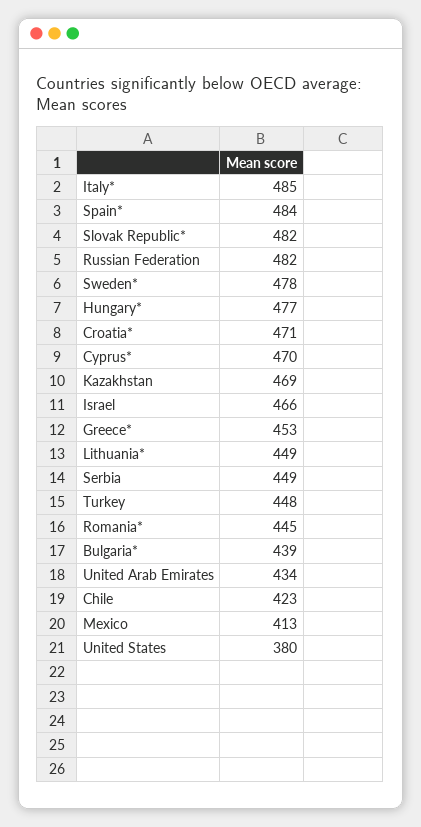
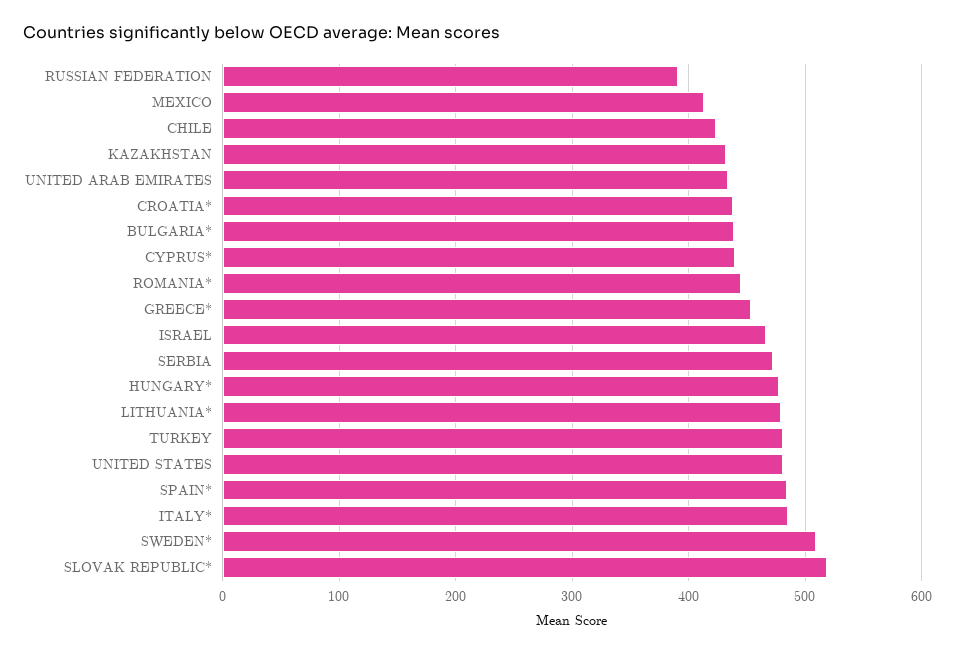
Slovak Republic*: 482 -> 520
Russian Federation: 482 -> 390
Sweden*: 478 -> 510
Croatia*: 471 -> 440
Cyprus*: 470 -> 440
Kazakhstan: 469 -> 430
Lithuania*: 449 -> 480
Serbia: 449 -> 470
Turkey: 448 -> 480
United States: 380 -> 480

